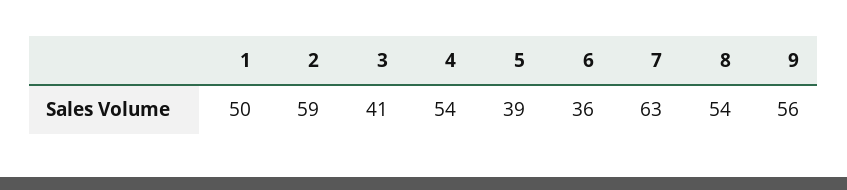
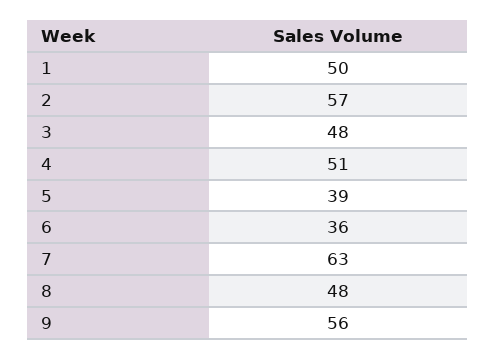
2: 59 -> 57
3: 41 -> 48
4: 54 -> 51
8: 54 -> 48

